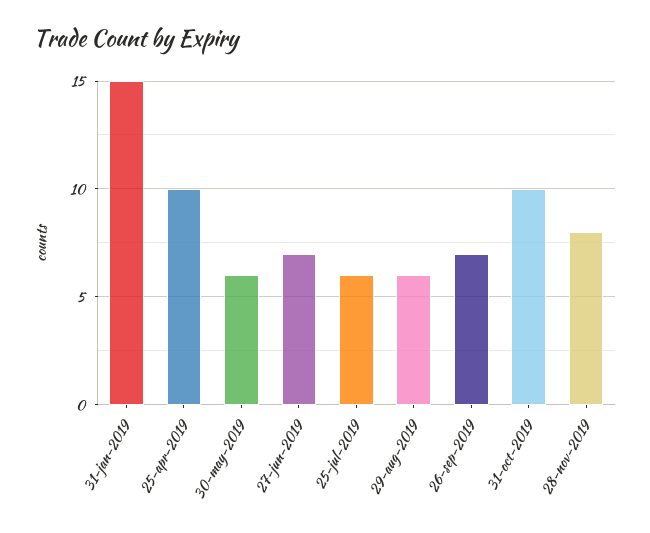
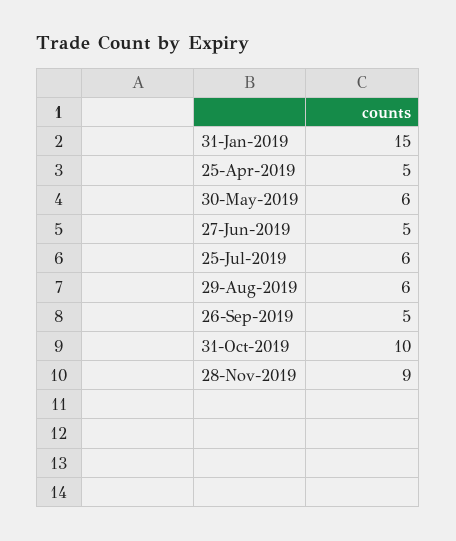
25-apr-2019: 10 -> 5
27-jun-2019: 7 -> 5
26-sep-2019: 7 -> 5
28-nov-2019: 8 -> 9

